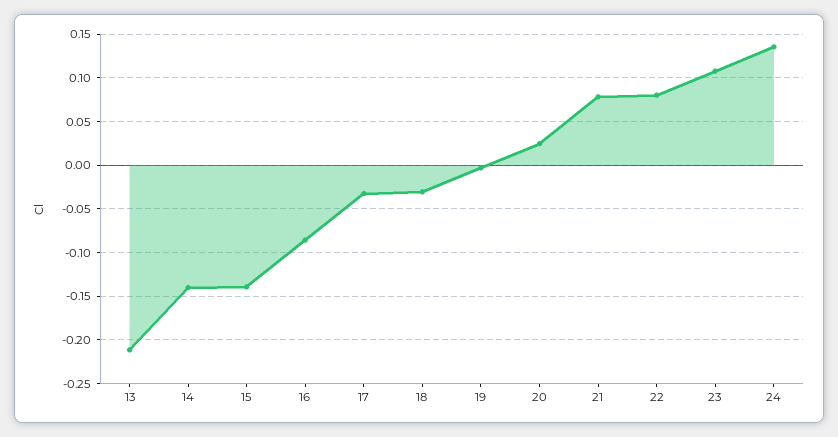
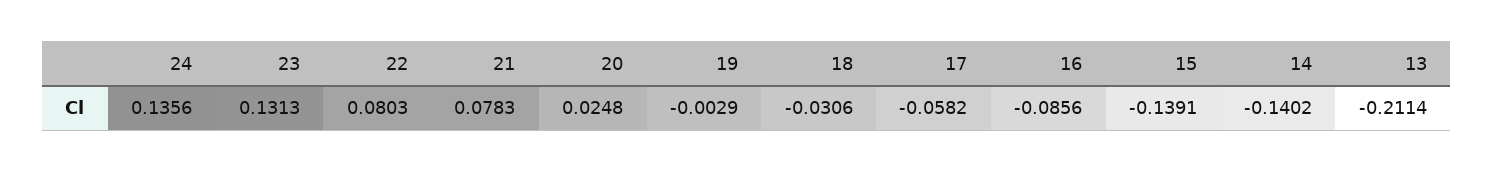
17: -0.03 -> -0.0582
23: 0.11 -> 0.1313

